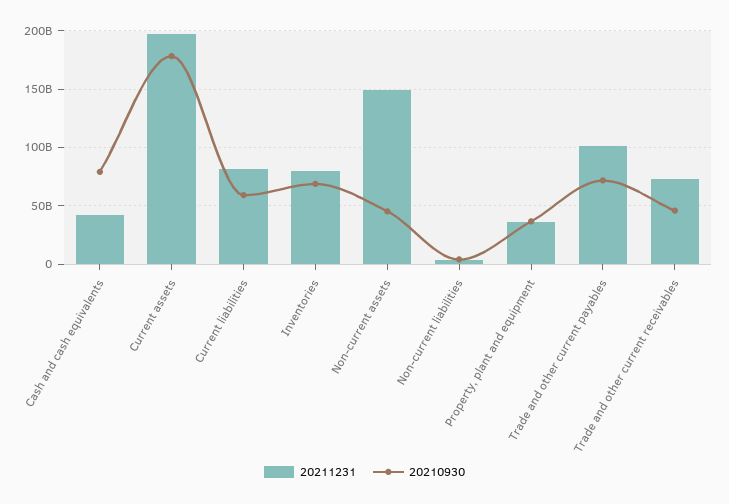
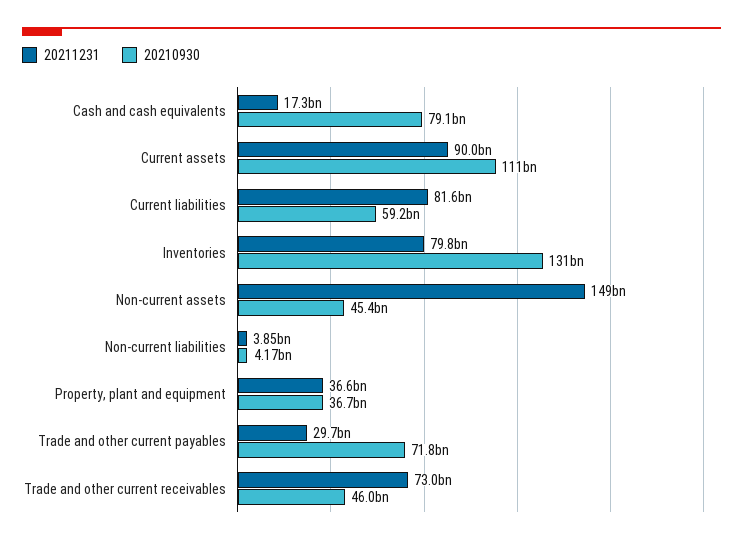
20211231, Cash and cash equivalents: 40000000000 -> 17300000000
20211231, Current assets: 200000000000 -> 90000000000
20210930, Current assets: 180000000000 -> 111000000000
20210930, Inventories: 70000000000 -> 131000000000
20211231, Trade and other current payables: 100000000000 -> 29700000000

